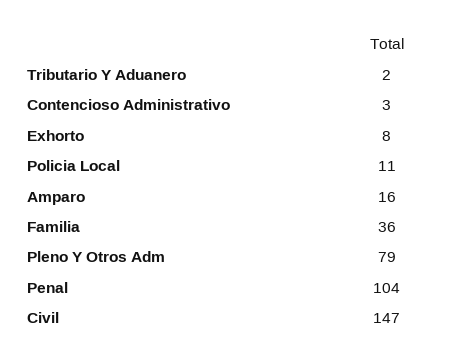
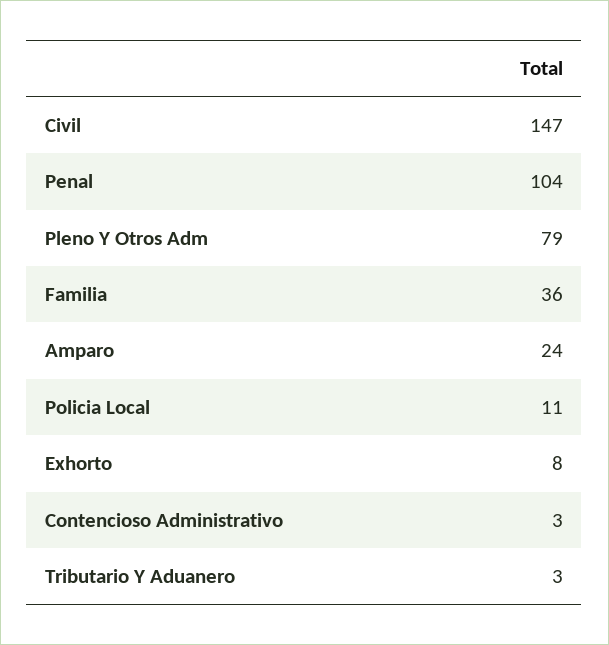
Tributario Y Aduanero: 2 -> 3
Amparo: 16 -> 24

